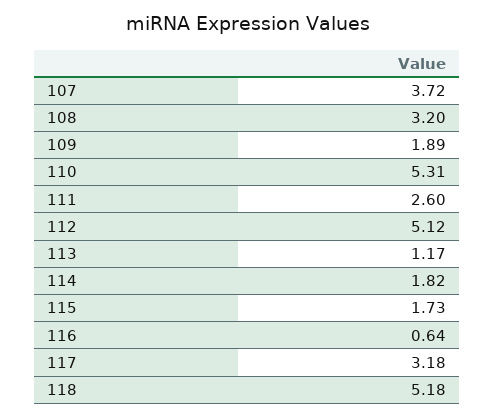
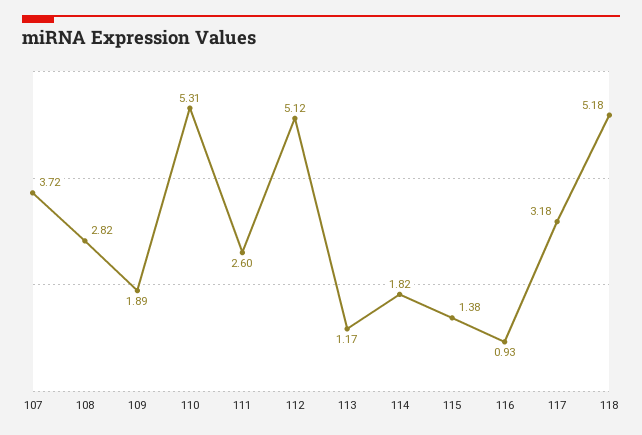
108: 3.2 -> 2.82
115: 1.73 -> 1.38
116: 0.64 -> 0.93

